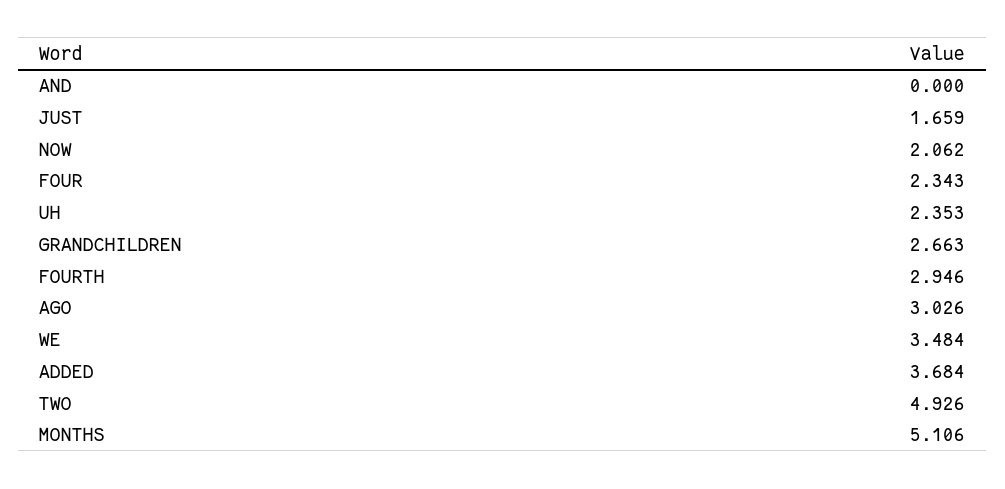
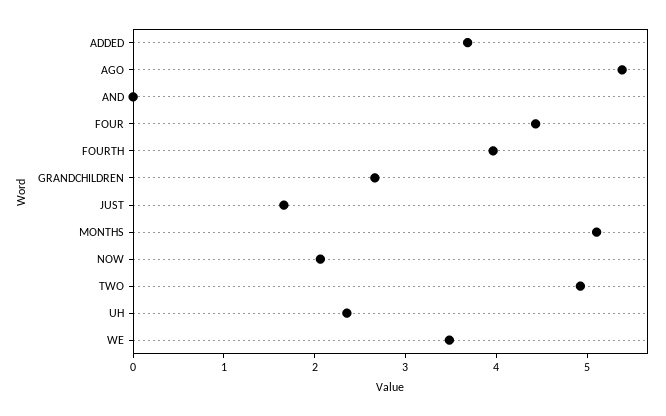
FOUR: 2.343 -> 4.4
FOURTH: 2.946 -> 4
AGO: 3.026 -> 5.4

